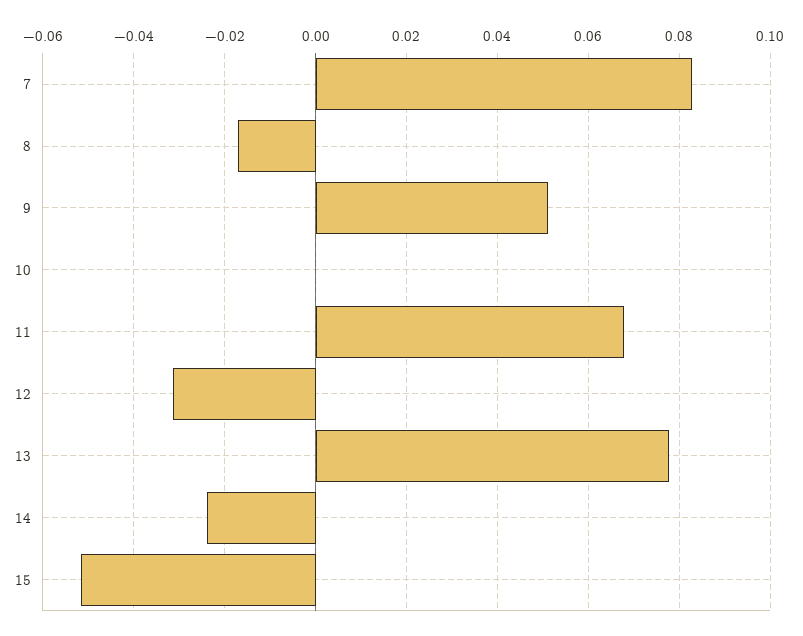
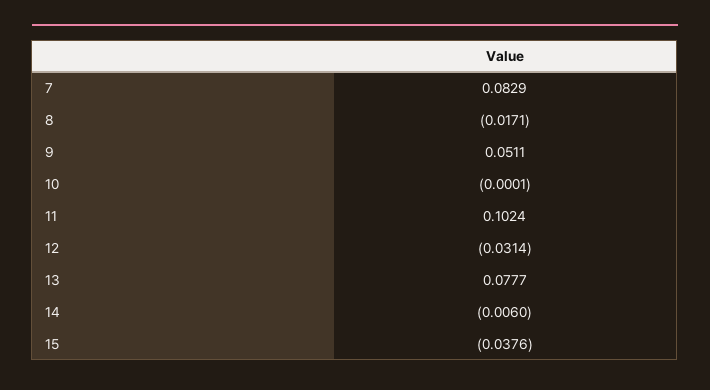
11: 0.068 -> 0.1024
14: -0.024 -> -0.006
15: -0.052 -> -0.0376

